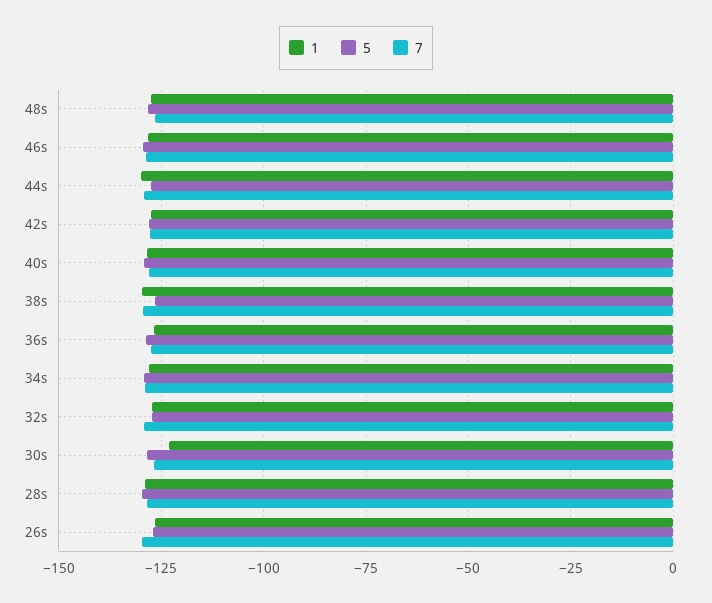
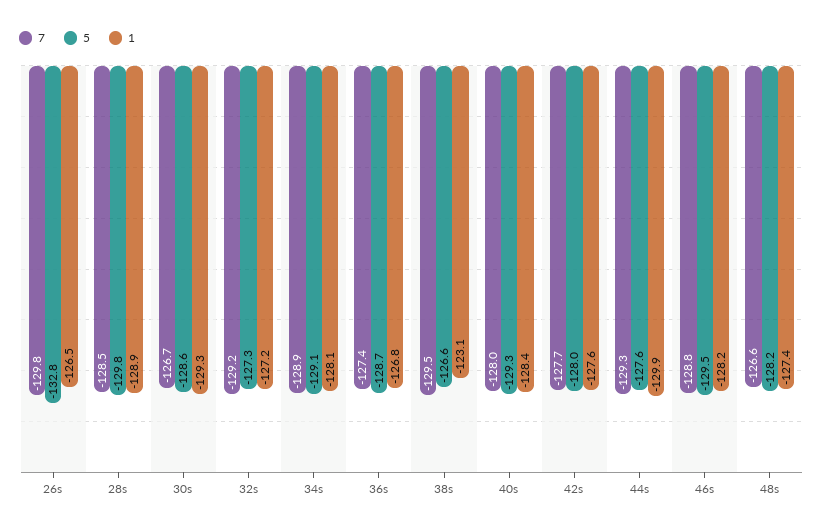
1, 38s: -130 -> -123.1
1, 30s: -122.5 -> -129.3
5, 26s: -127.5 -> -132.8

